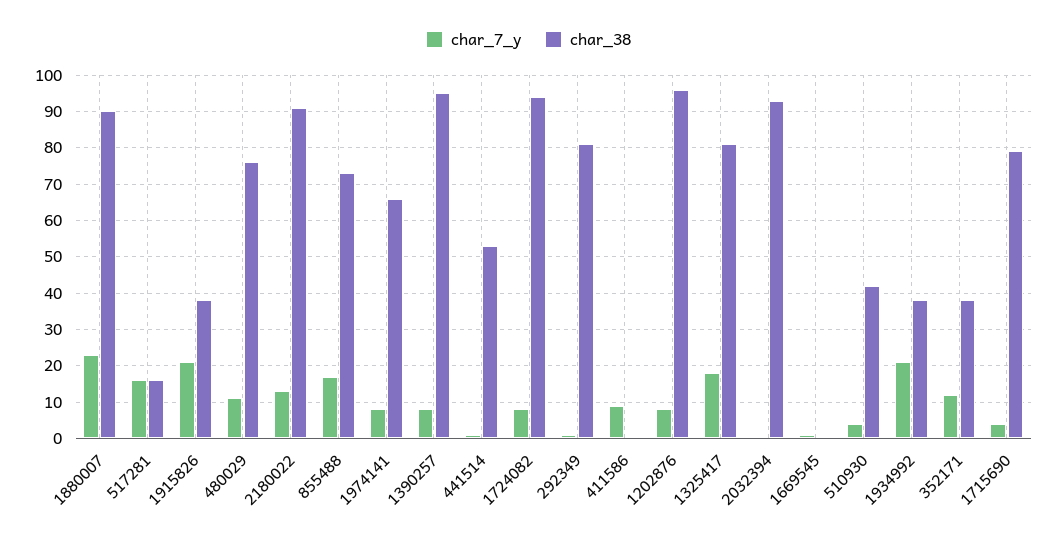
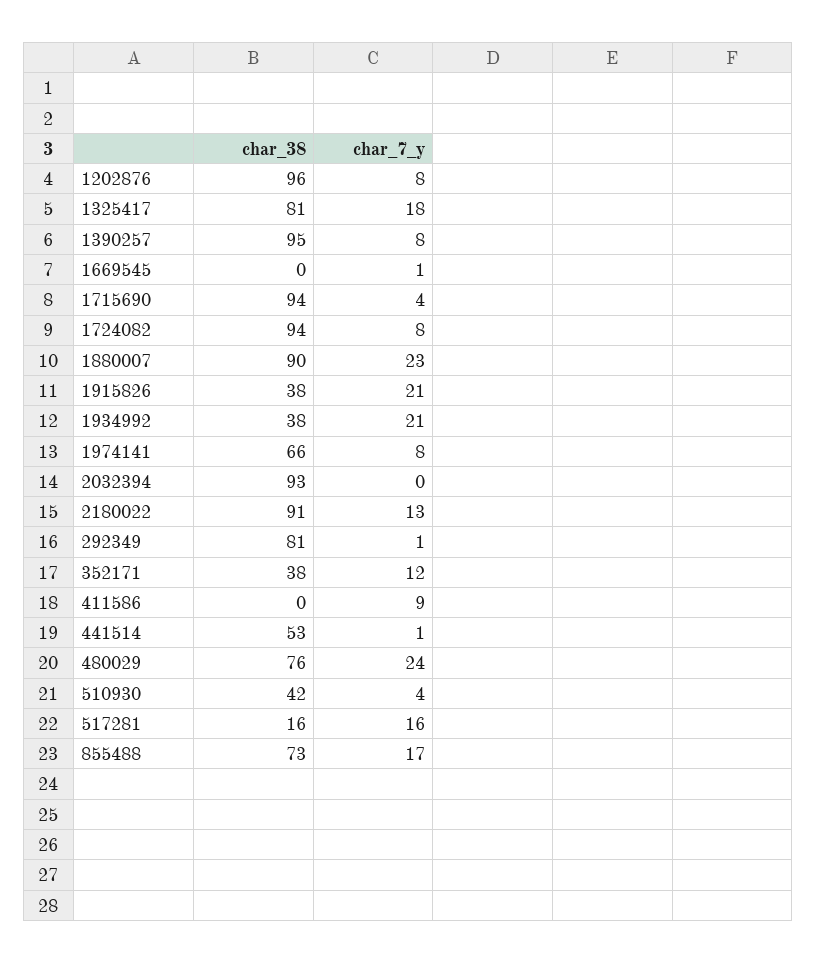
char_7_y, 480029: 10 -> 24
char_38, 1715690: 80 -> 94

